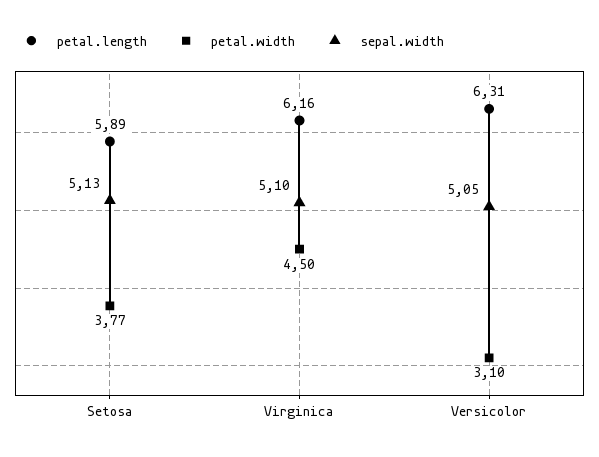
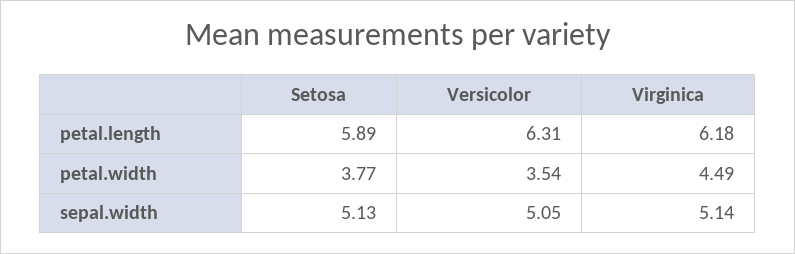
petal.length, Virginica: 6.16 -> 6.18
petal.width, Virginica: 4.5 -> 4.49
sepal.width, Virginica: 5.1 -> 5.14
petal.width, Versicolor: 3.1 -> 3.54

